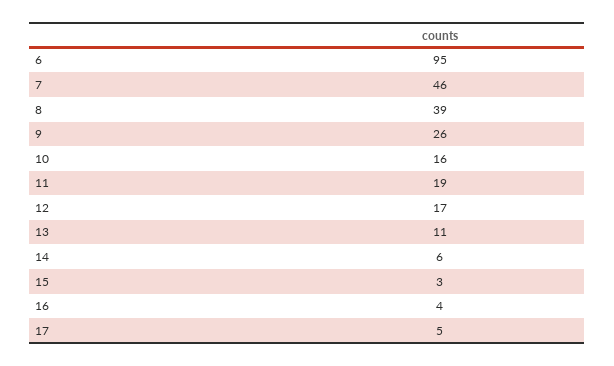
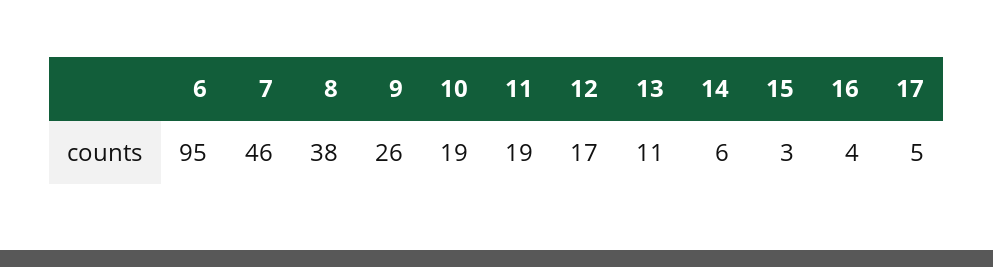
8: 39 -> 38
10: 16 -> 19

